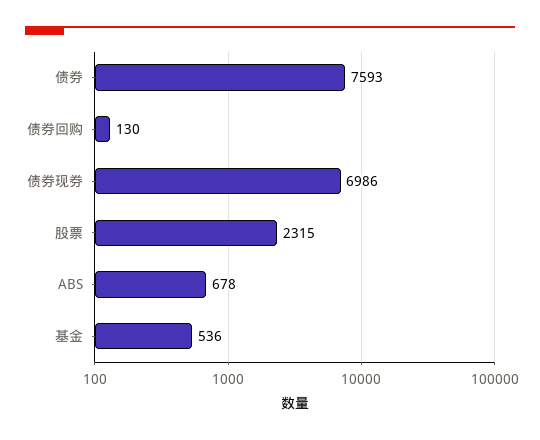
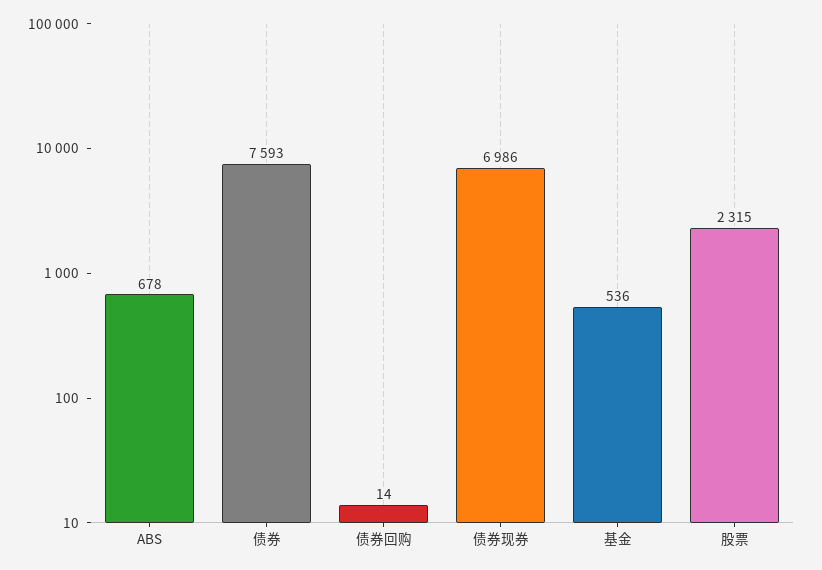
债券回购: 130 -> 14

